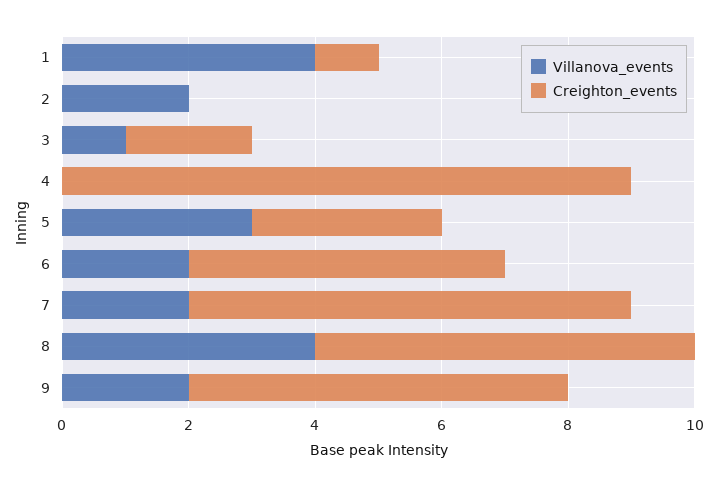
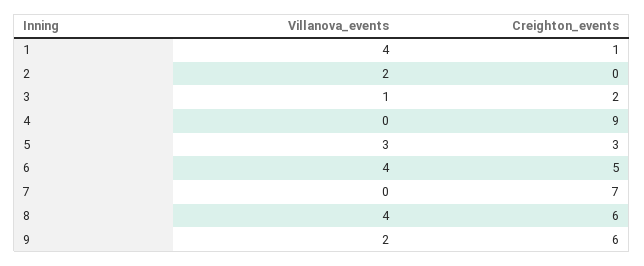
Villanova_events, 6: 2 -> 4
Villanova_events, 7: 2 -> 0

